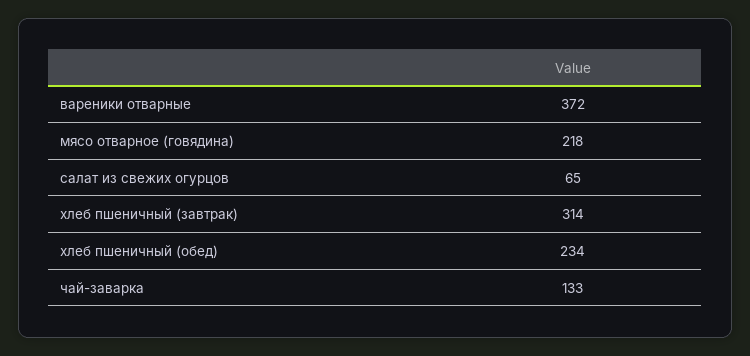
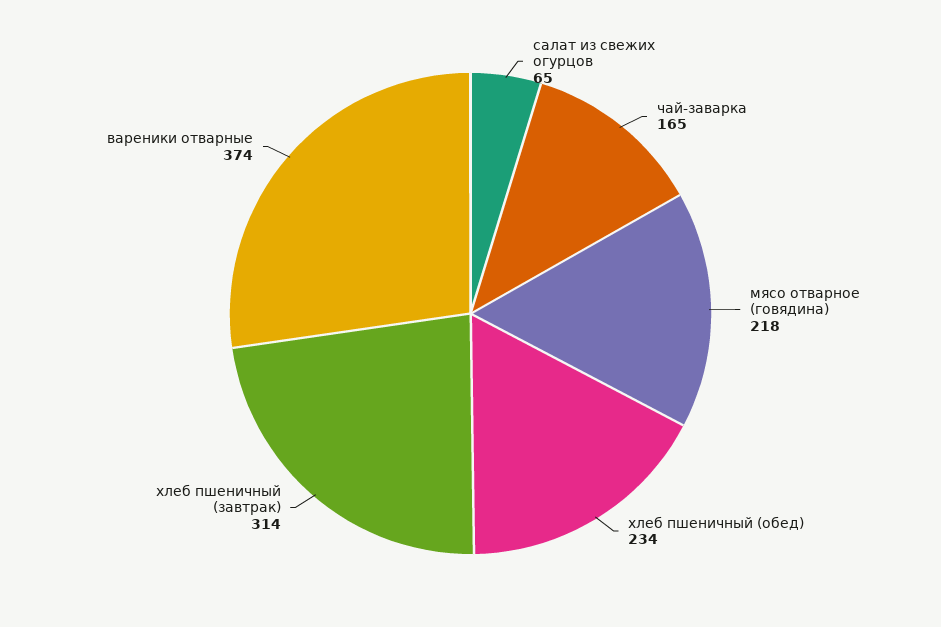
вареники отварные: 372 -> 374
чай-заварка: 133 -> 165

